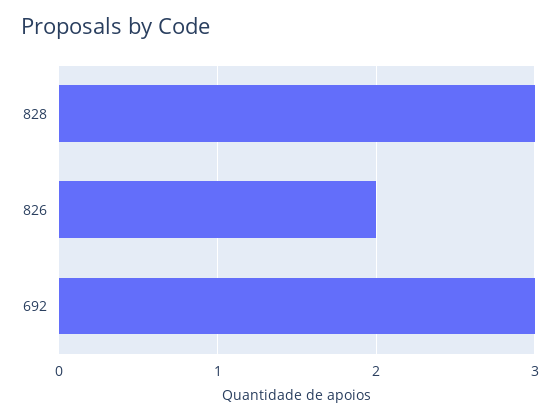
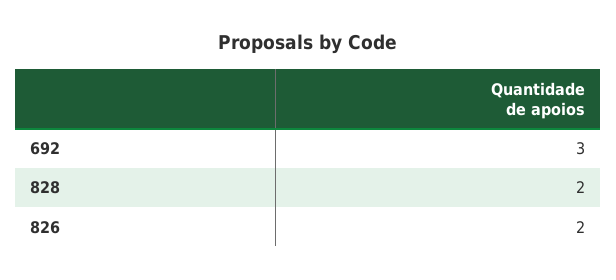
828: 3 -> 2

